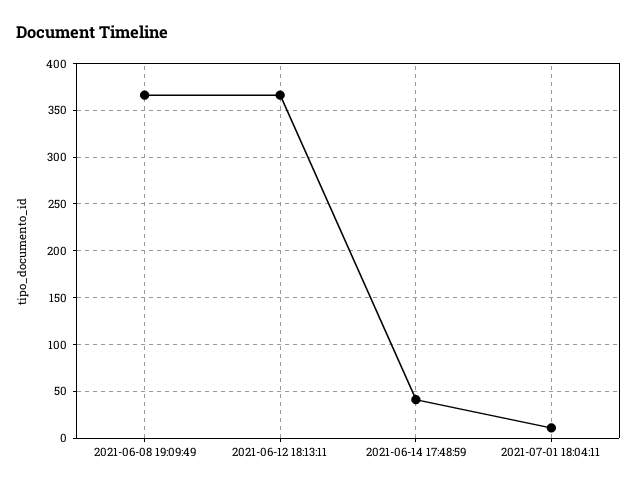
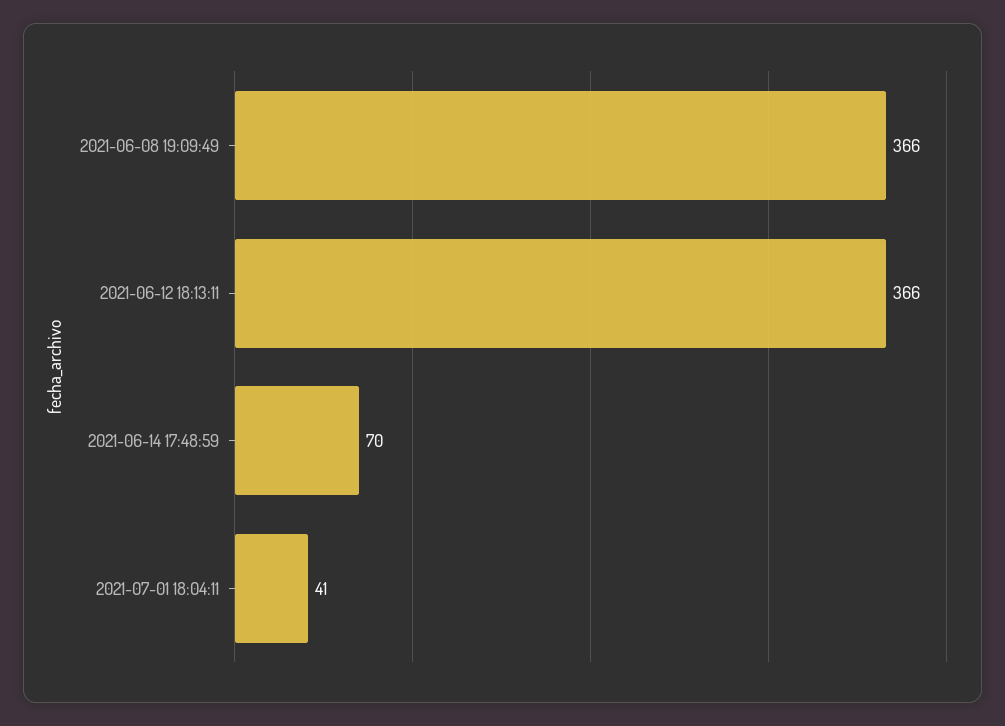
2021-06-14 17:48:59: 40 -> 70
2021-07-01 18:04:11: 10 -> 41

